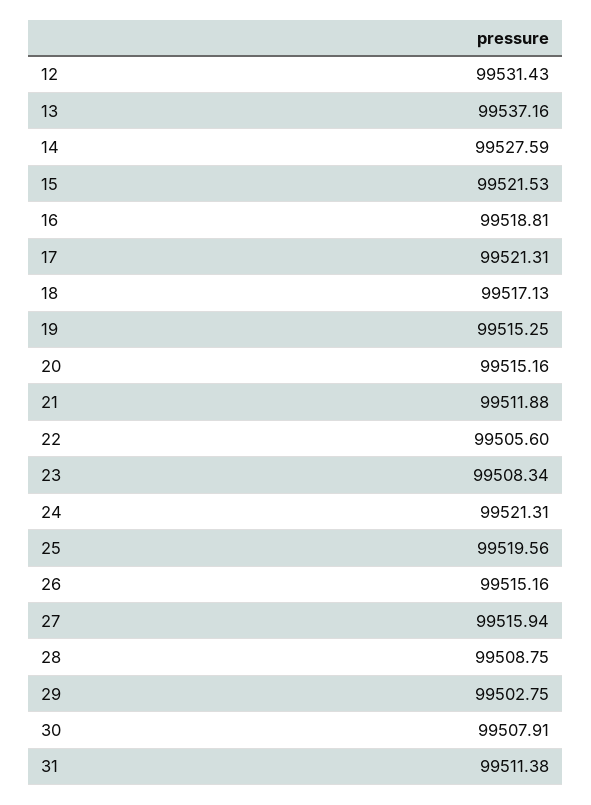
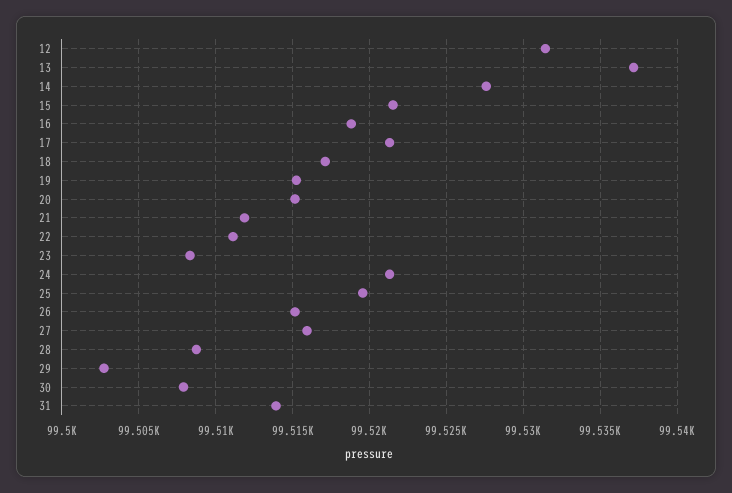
22: 99505.6 -> 99511
31: 99511.38 -> 99514

